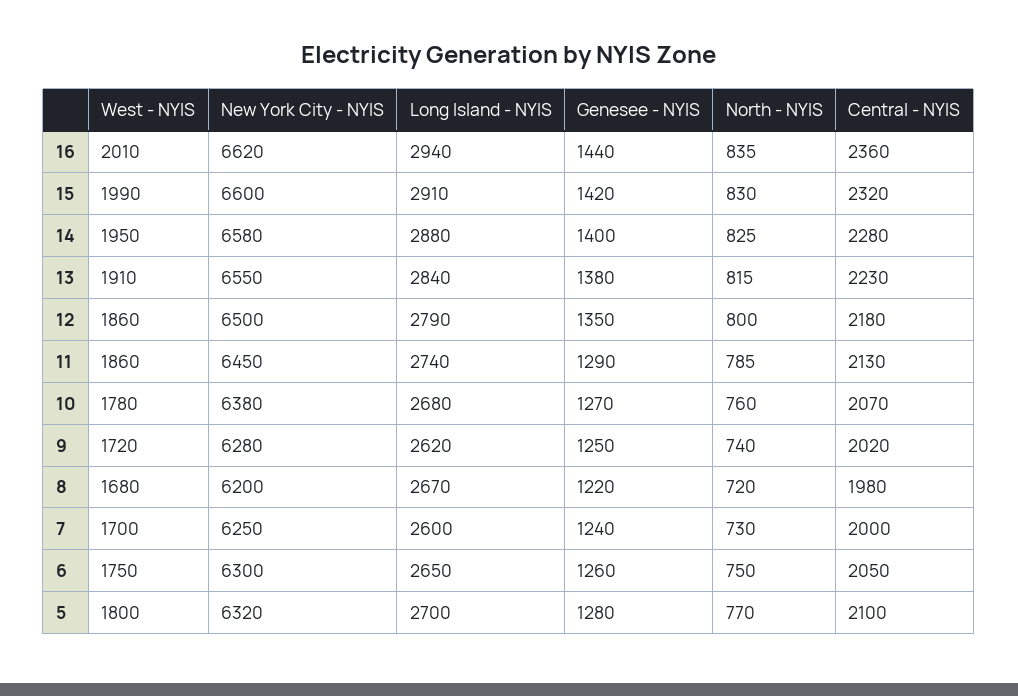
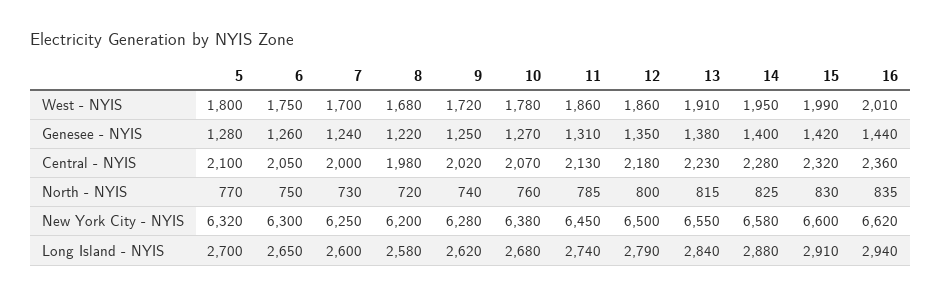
Genesee - NYIS, 11: 1290 -> 1310
Long Island - NYIS, 8: 2670 -> 2580

